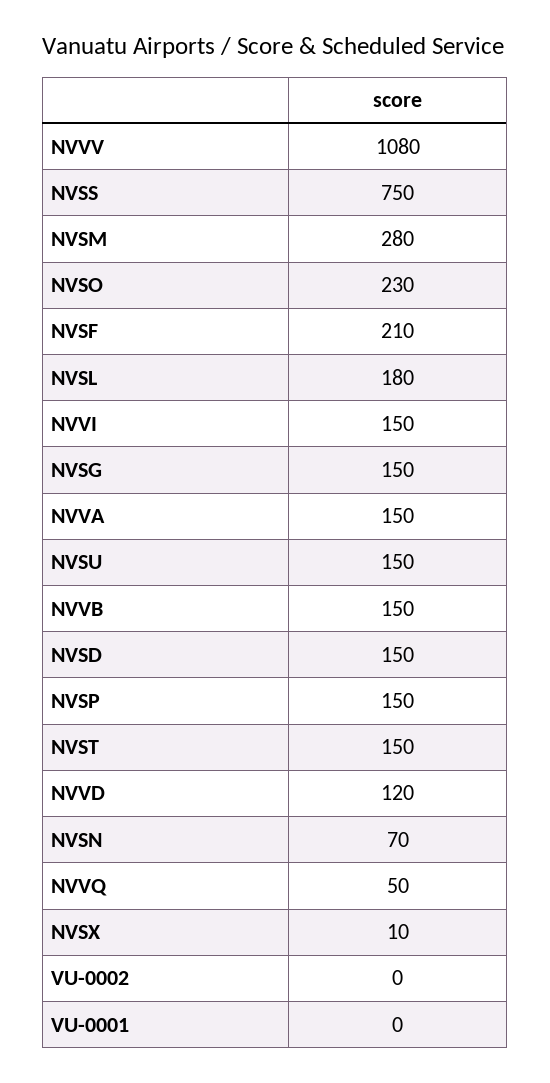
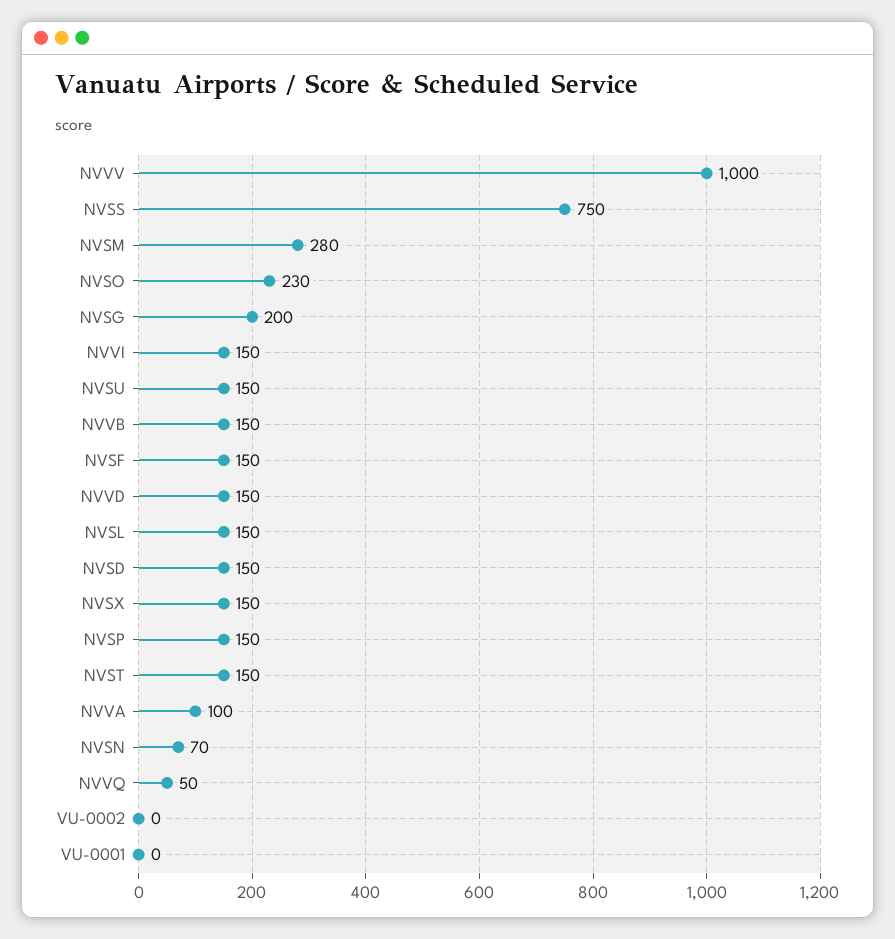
NVVV: 1080 -> 1000
NVSF: 210 -> 150
NVSL: 180 -> 150
NVSG: 150 -> 200
NVVA: 150 -> 100
NVVD: 120 -> 150
NVSX: 10 -> 150

